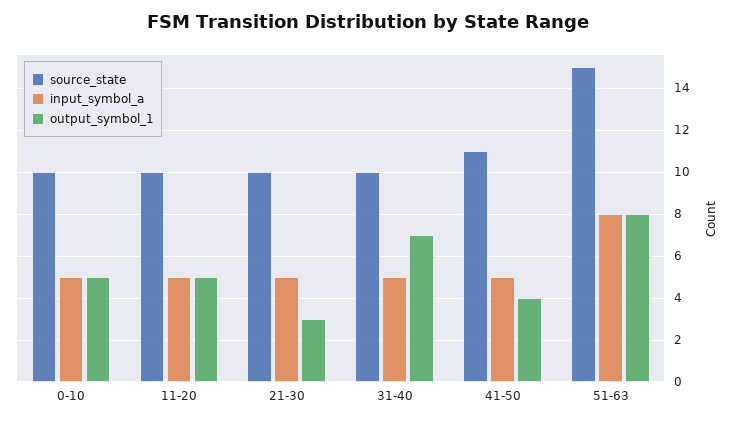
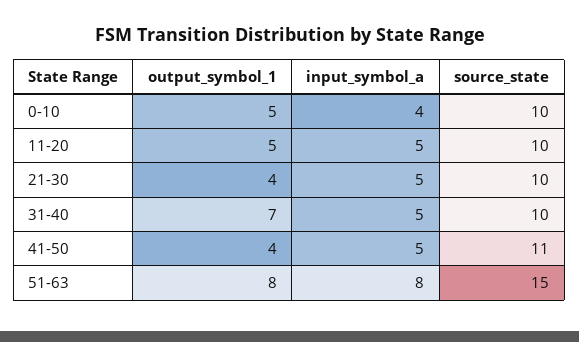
input_symbol_a, 0-10: 5 -> 4
output_symbol_1, 21-30: 3 -> 4

